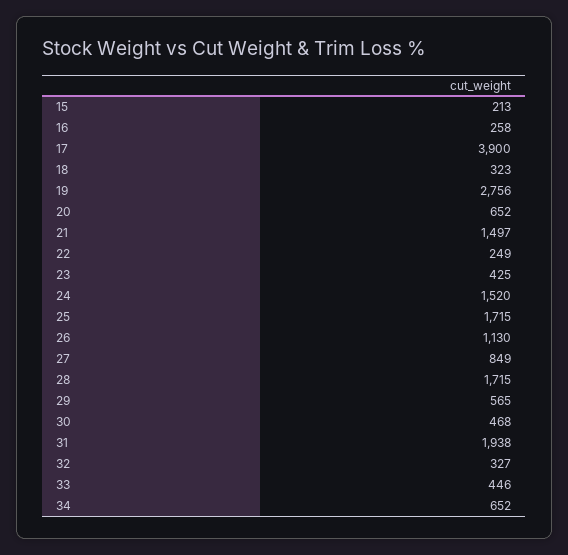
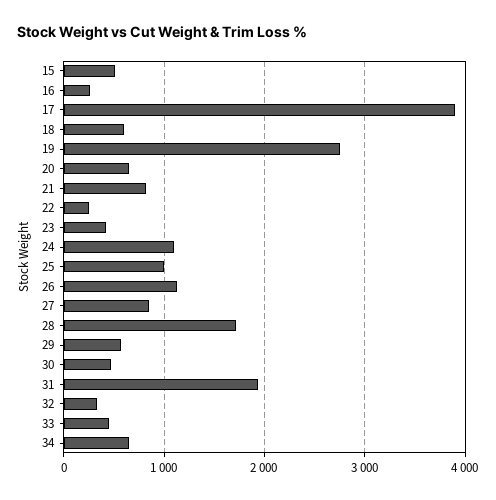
15: 213 -> 500
18: 323 -> 600
21: 1497 -> 800
24: 1520 -> 1100
25: 1715 -> 1000

